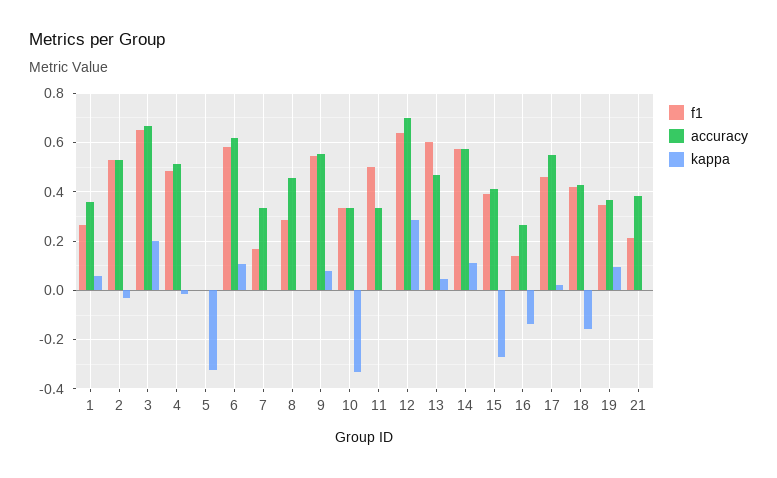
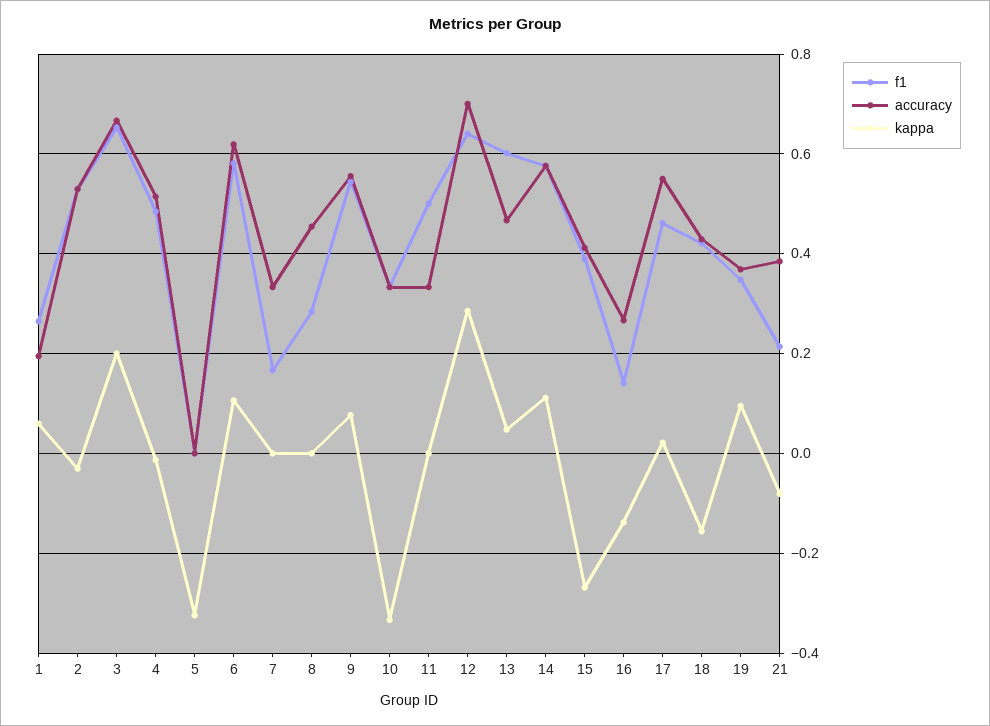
accuracy, 1: 0.35 -> 0.2
kappa, 21: 0 -> -0.08

